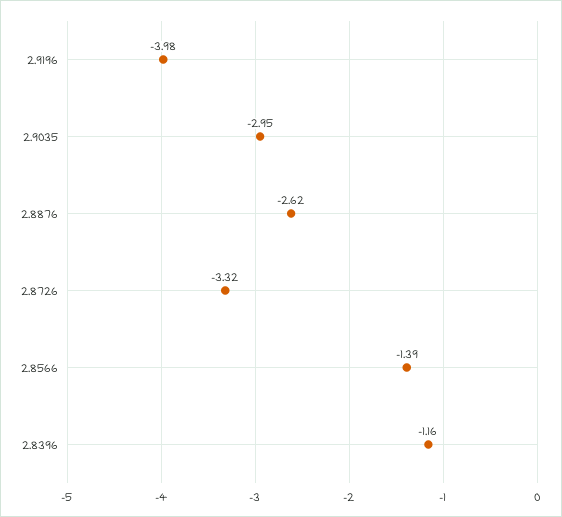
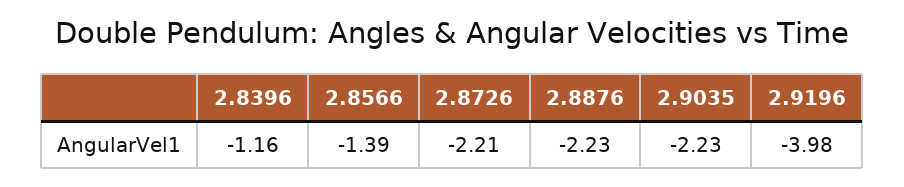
2.9035: -2.95 -> -2.23
2.8876: -2.62 -> -2.23
2.8726: -3.32 -> -2.21

